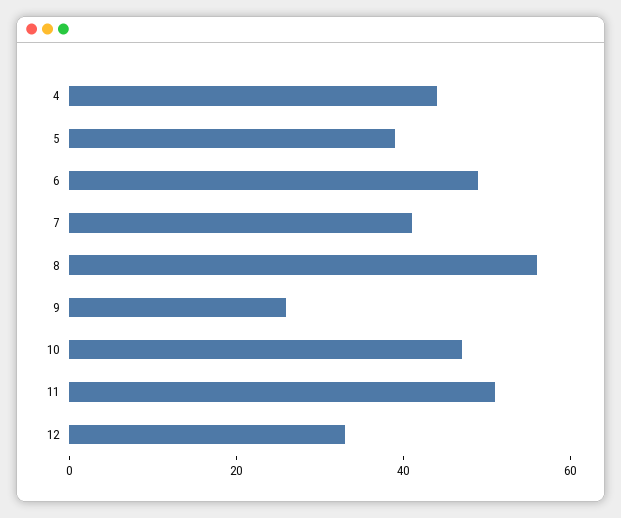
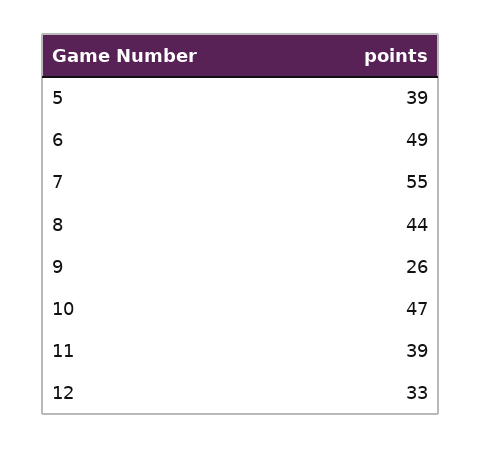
4: 45 -> none
7: 40 -> 55
8: 55 -> 44
11: 50 -> 39

